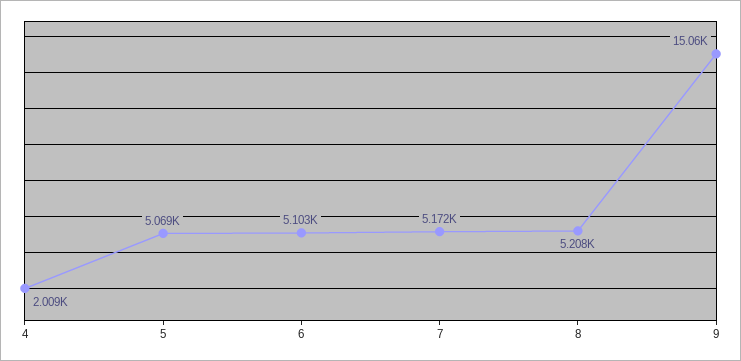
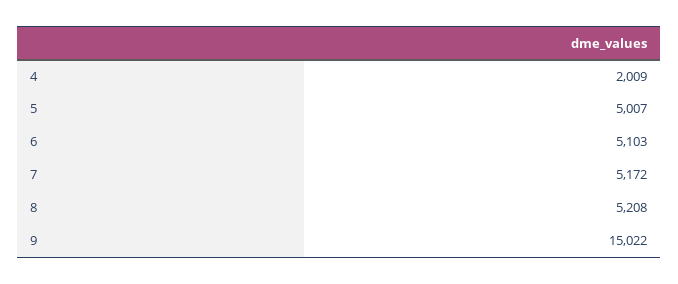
5: 5069 -> 5007
9: 15060 -> 15022

